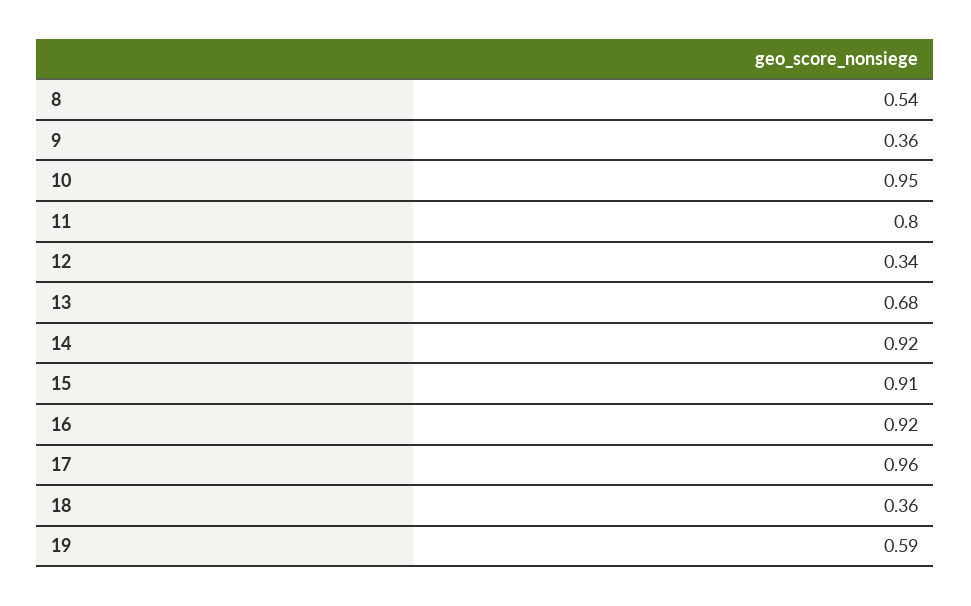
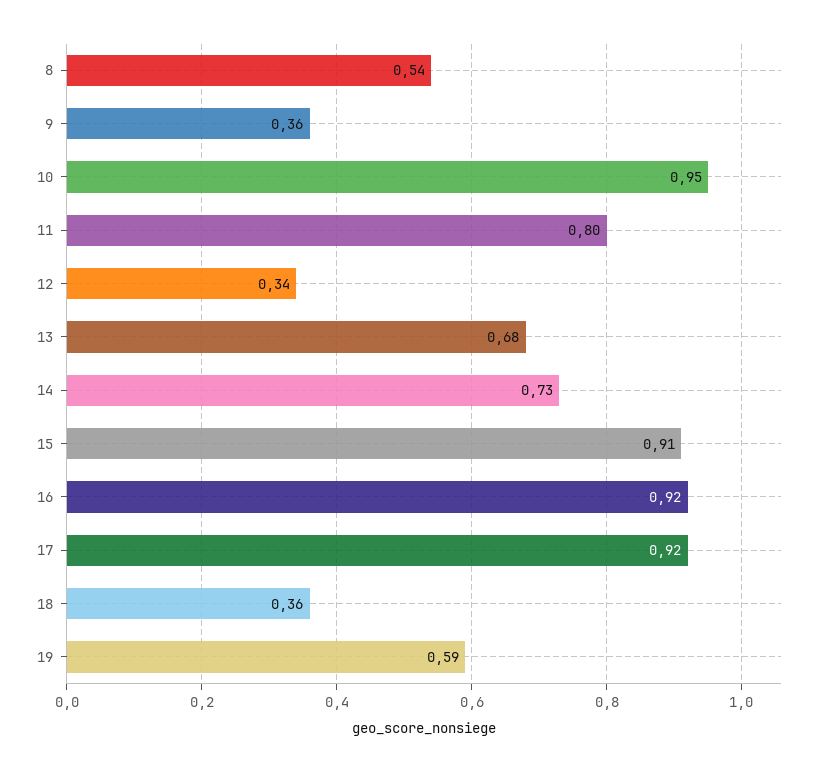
14: 0.92 -> 0.73
17: 0.96 -> 0.92

